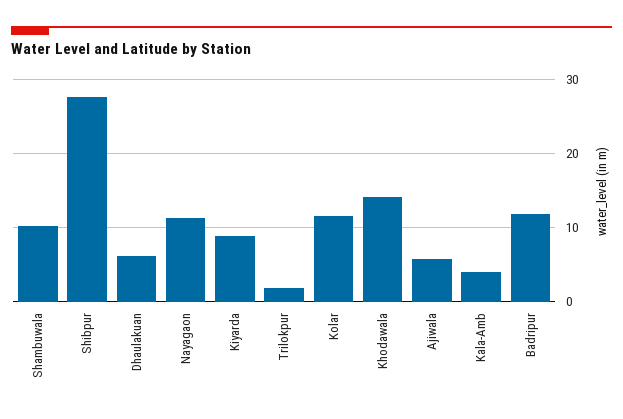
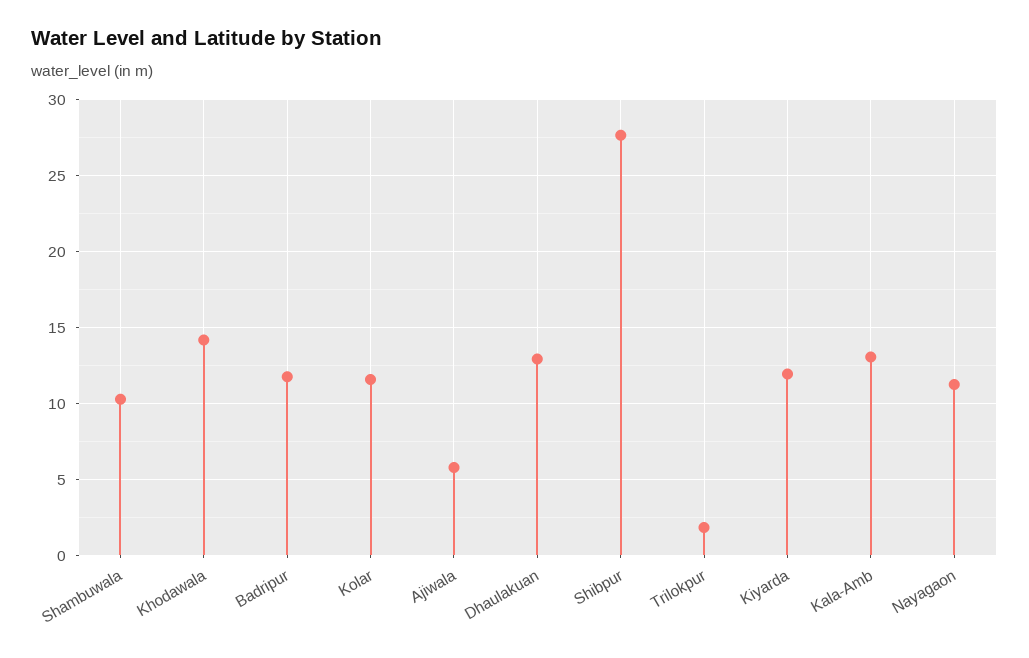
Dhaulakuan: 6 -> 13
Kiyarda: 9 -> 12
Kala-Amb: 4 -> 13

